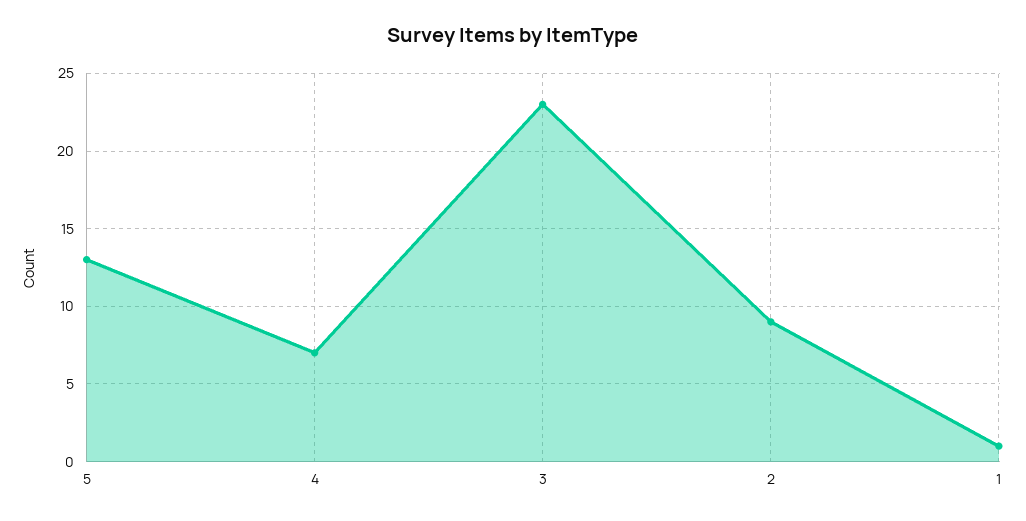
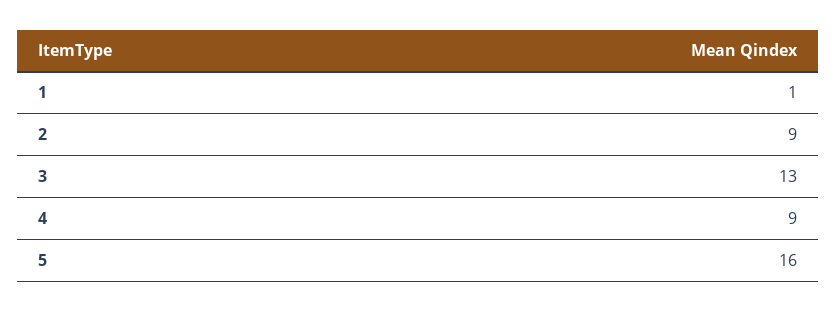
5: 13 -> 16
4: 7 -> 9
3: 23 -> 13

